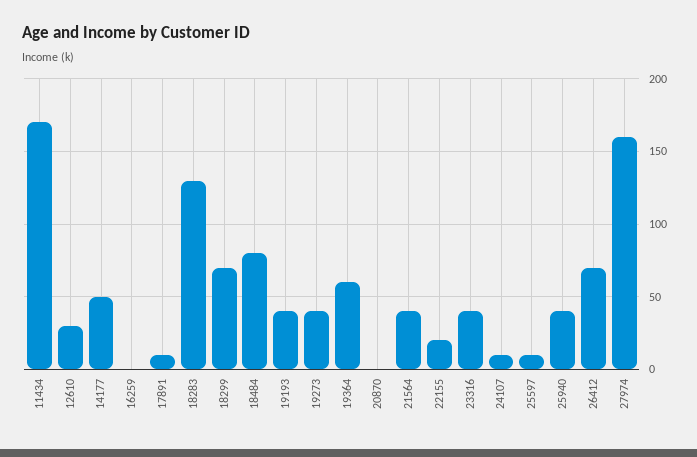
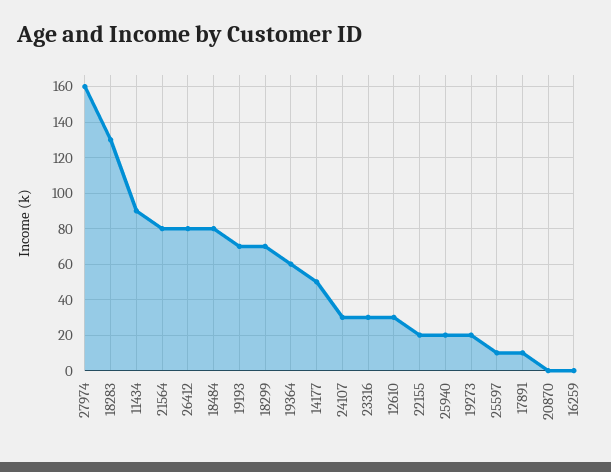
11434: 170 -> 90
19193: 40 -> 70
19273: 40 -> 20
21564: 40 -> 80
23316: 40 -> 30
24107: 10 -> 30
25940: 40 -> 20
26412: 70 -> 80

